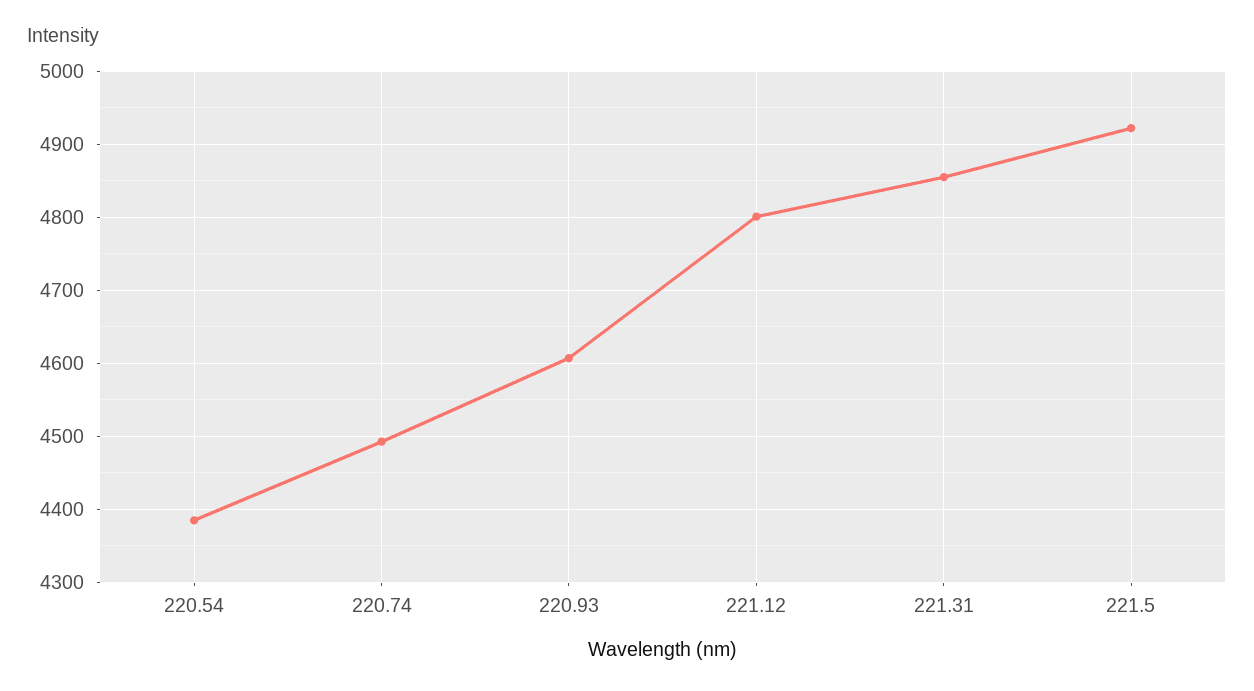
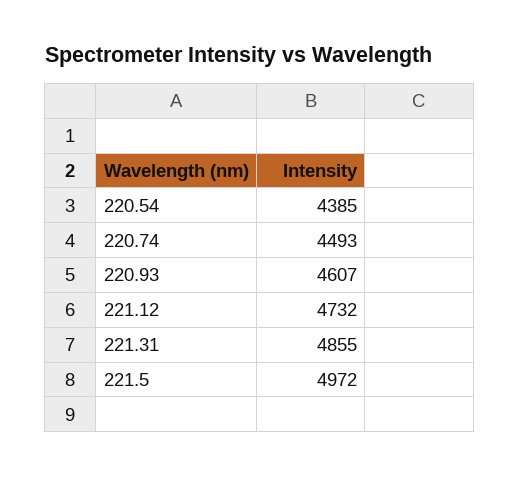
221.12: 4800 -> 4732
221.5: 4920 -> 4972

